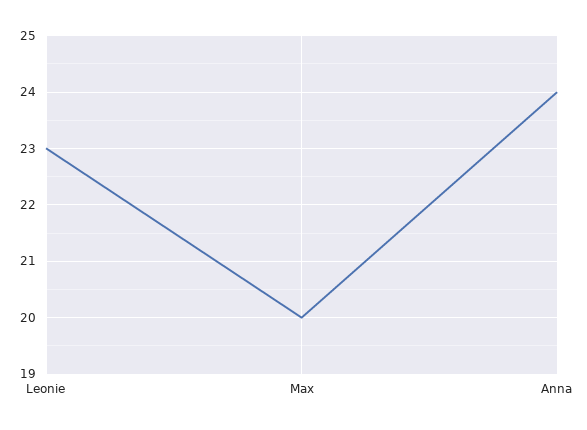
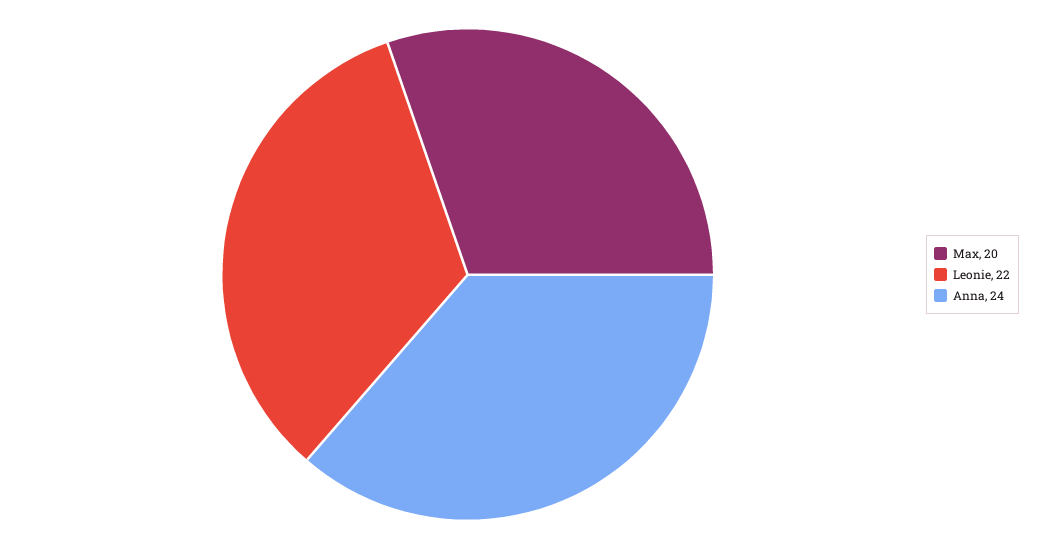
Leonie: 23 -> 22

